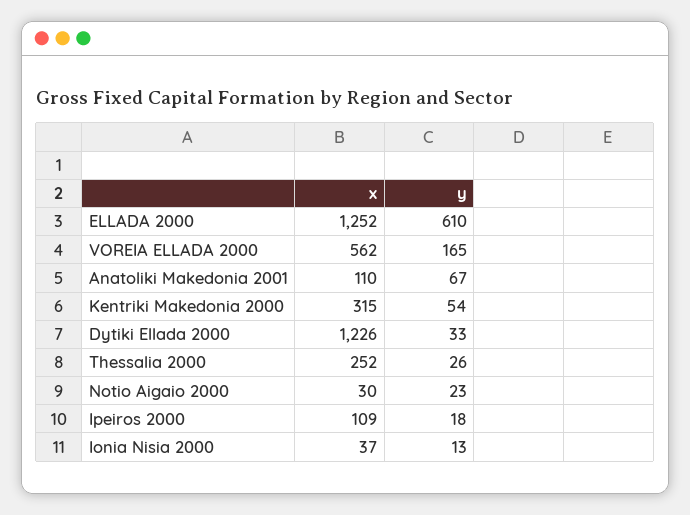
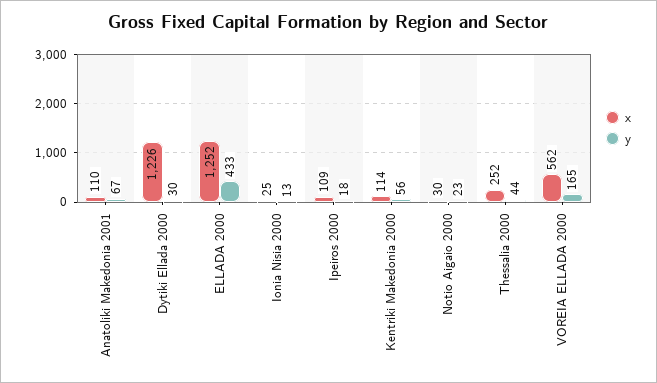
y, ELLADA 2000: 610 -> 433
x, Kentriki Makedonia 2000: 315 -> 114
y, Kentriki Makedonia 2000: 54 -> 56
y, Dytiki Ellada 2000: 33 -> 30
y, Thessalia 2000: 26 -> 44
x, Ionia Nisia 2000: 37 -> 25

